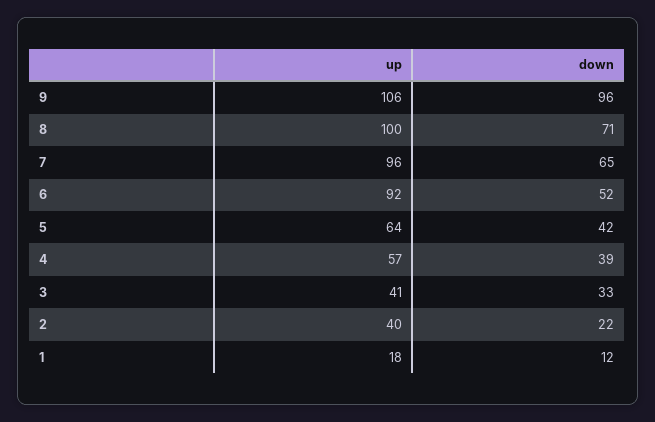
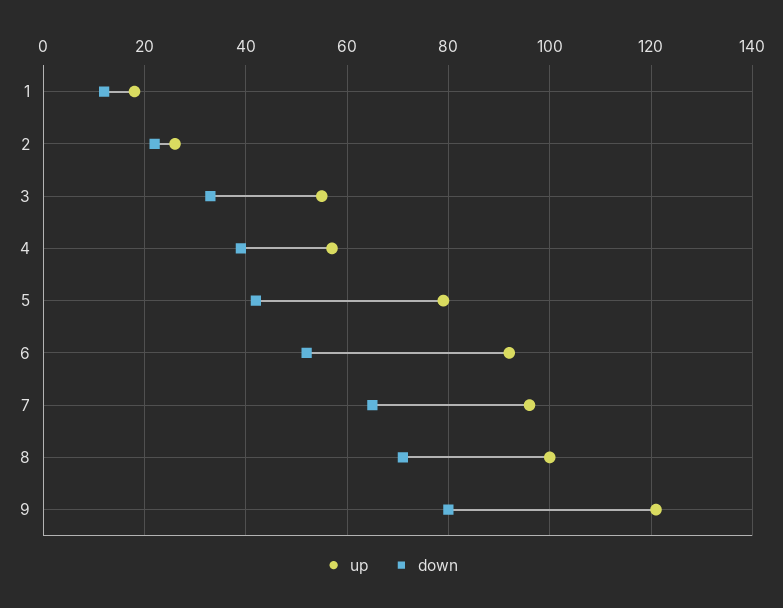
up, 9: 106 -> 120
down, 9: 96 -> 80
up, 5: 64 -> 80
up, 3: 41 -> 55
up, 2: 40 -> 25

